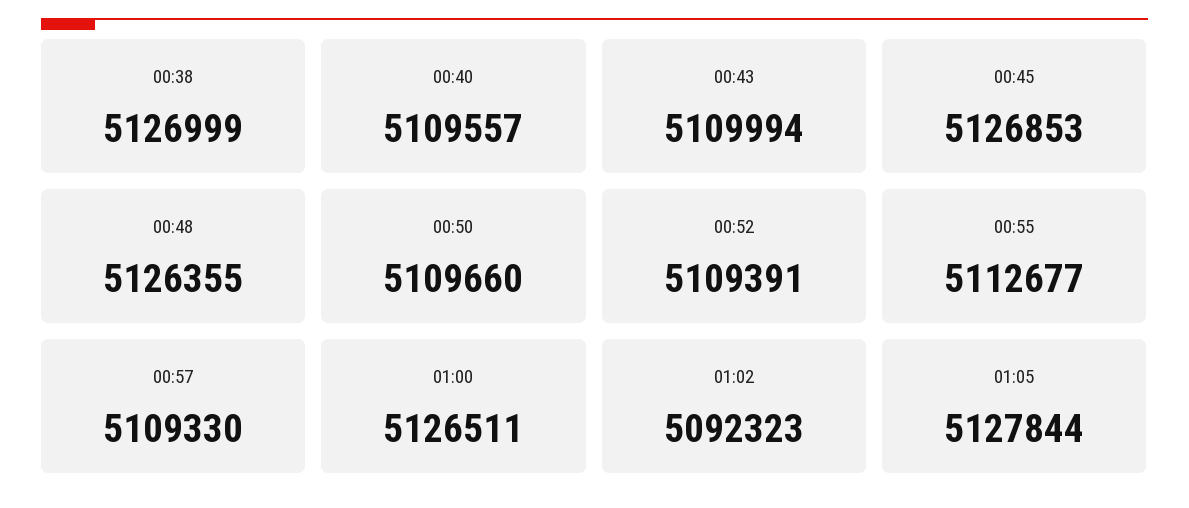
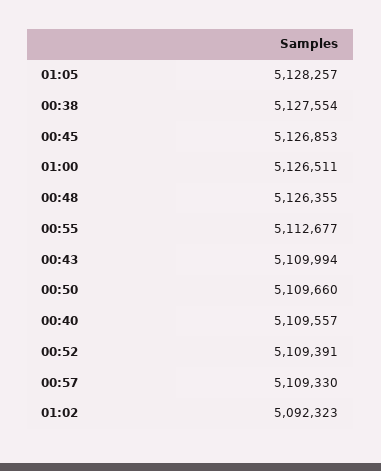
00:38: 5126999 -> 5127554
01:05: 5127844 -> 5128257

